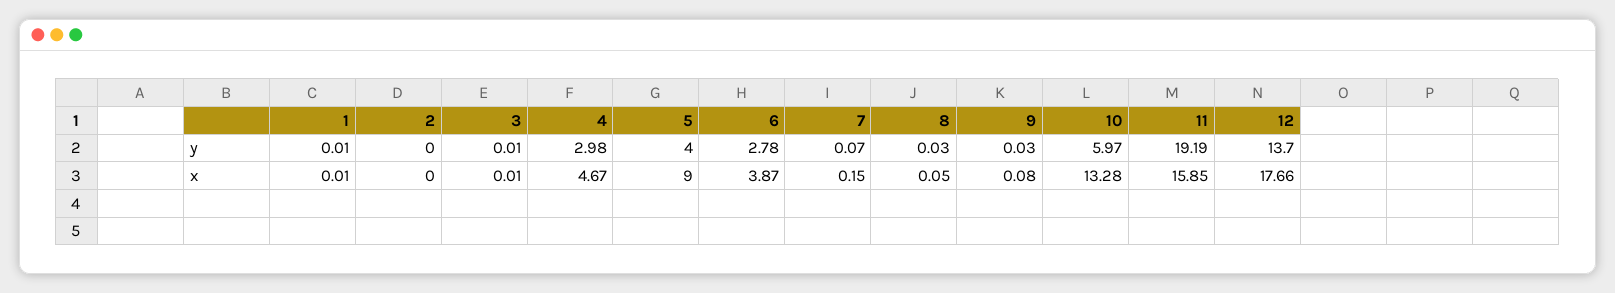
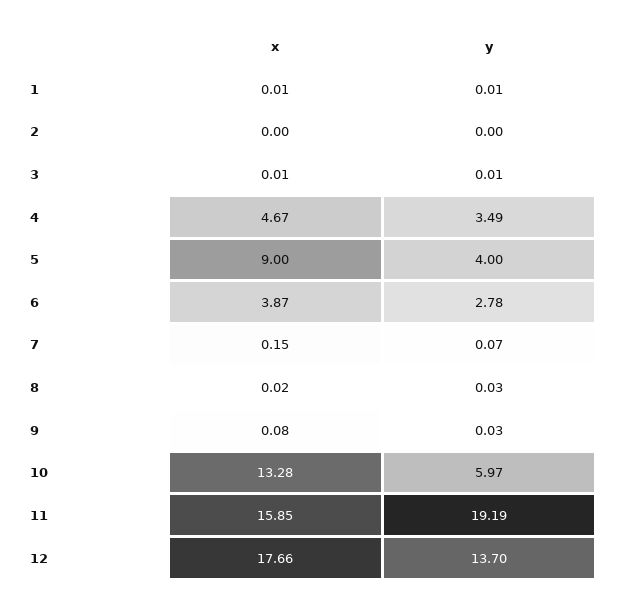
4, y: 2.98 -> 3.49
8, x: 0.05 -> 0.02

